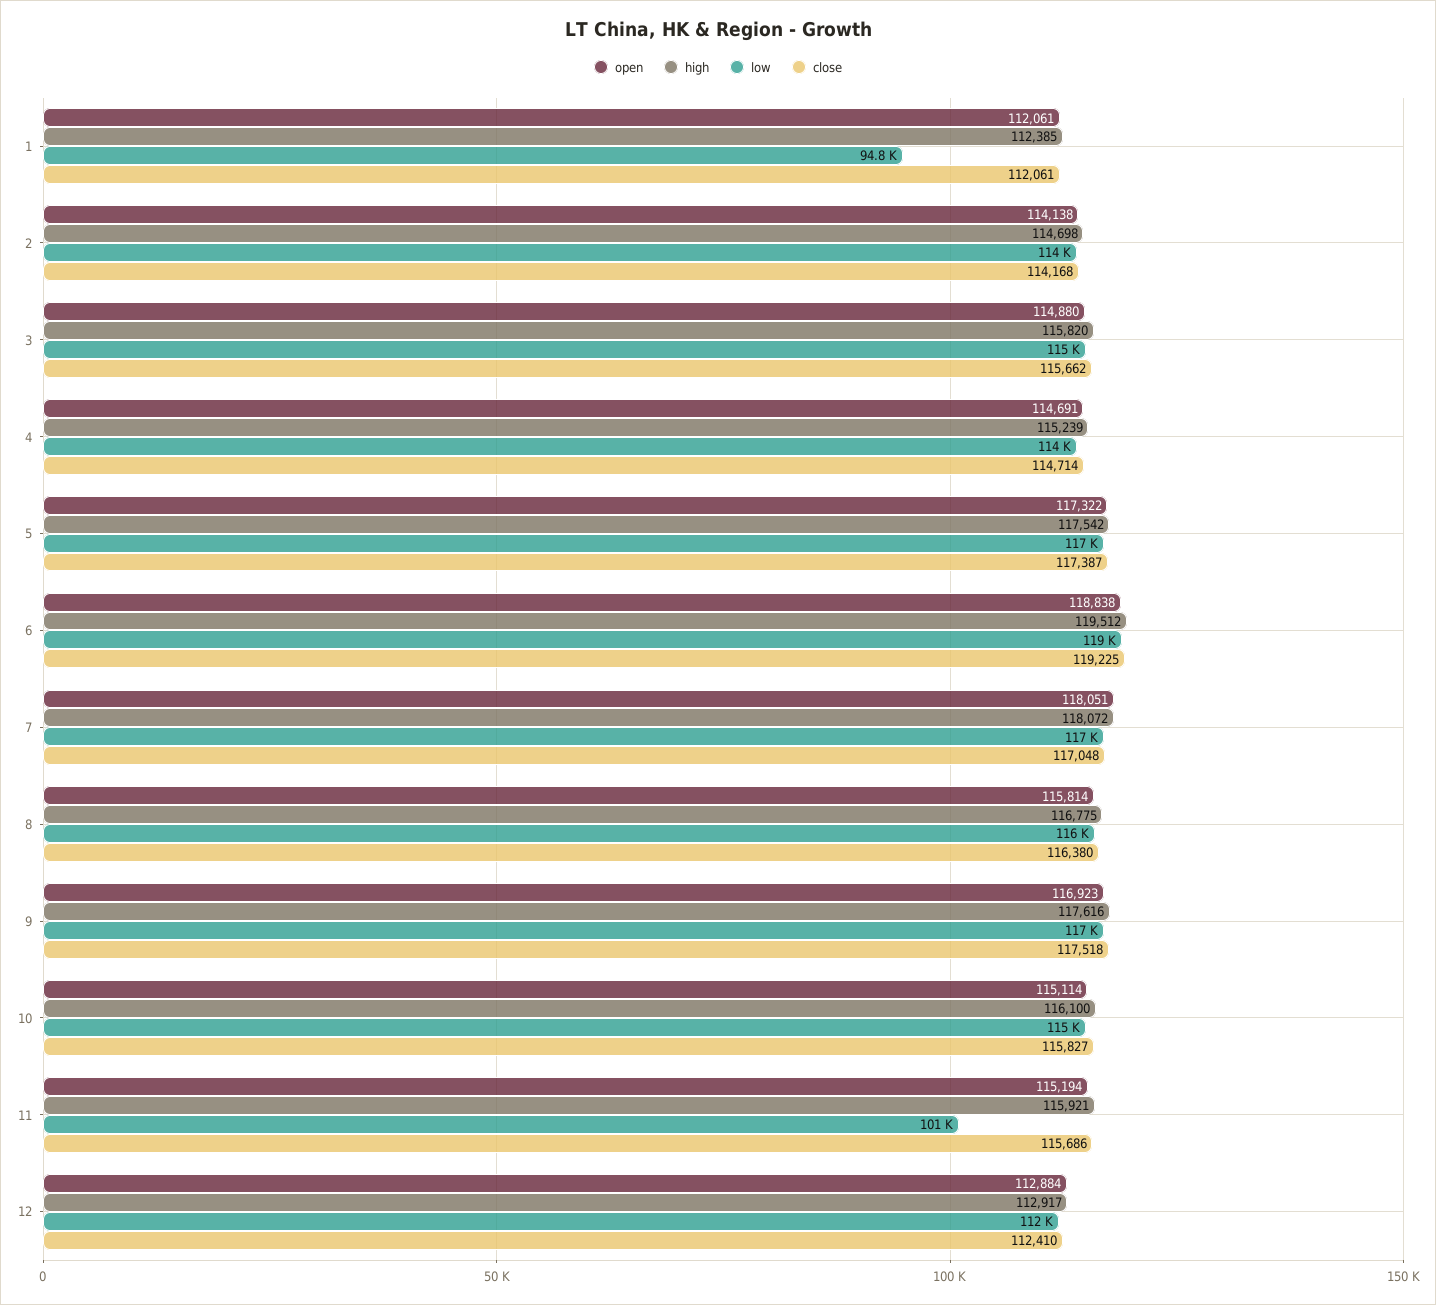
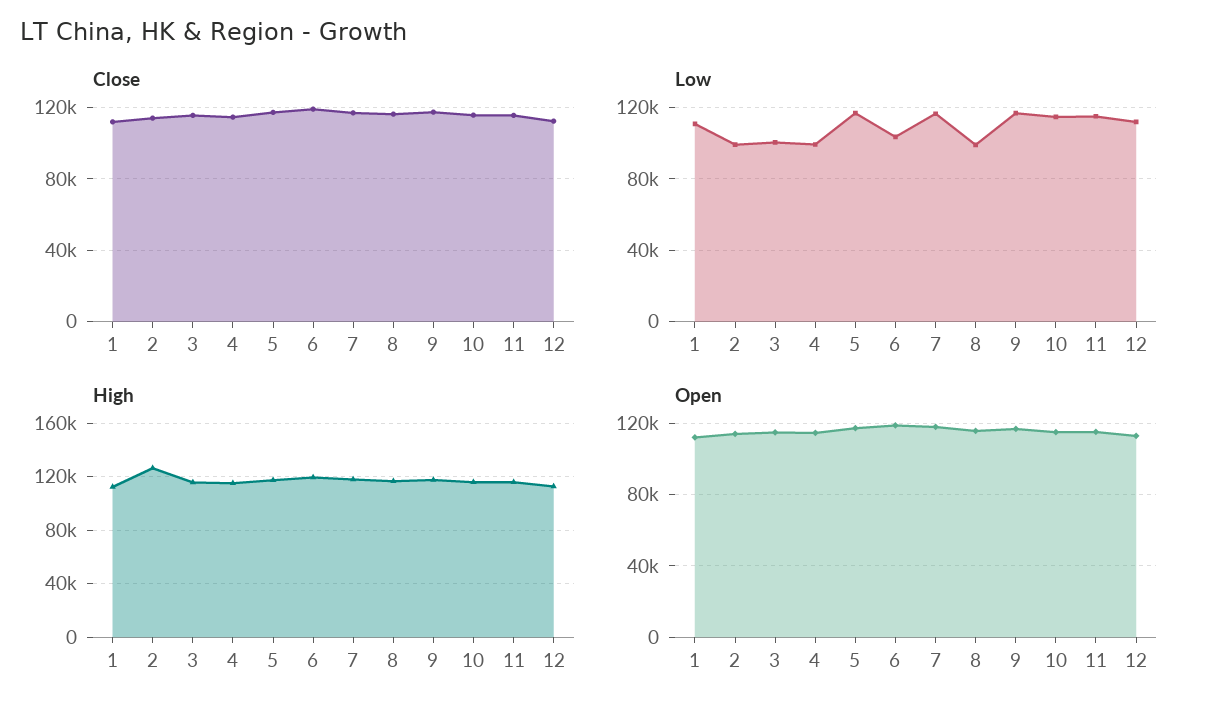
low, 1: 94800 -> 110000
high, 2: 114698 -> 125000
low, 2: 114000 -> 100000
low, 3: 115000 -> 100000
low, 4: 114000 -> 100000
low, 6: 119000 -> 105000
low, 8: 116000 -> 100000
low, 11: 101000 -> 115000

